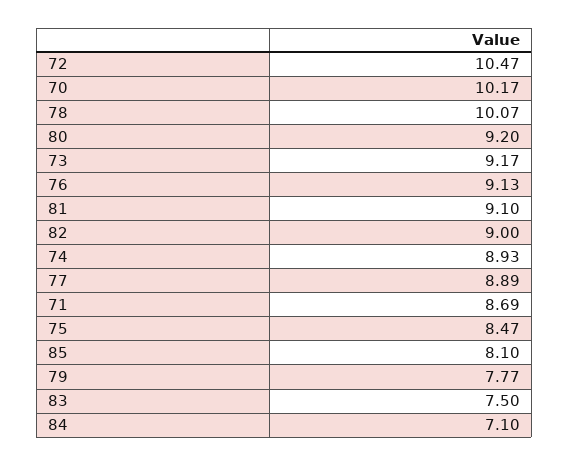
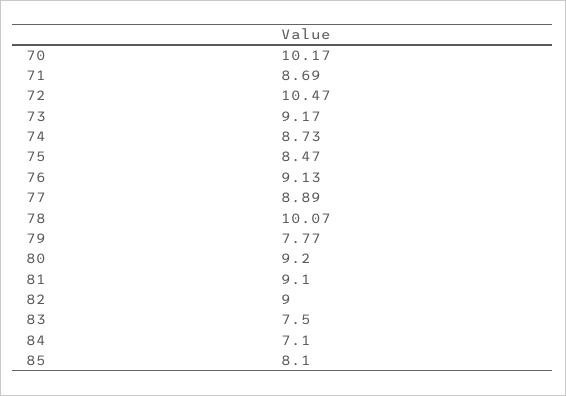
74: 8.93 -> 8.73

